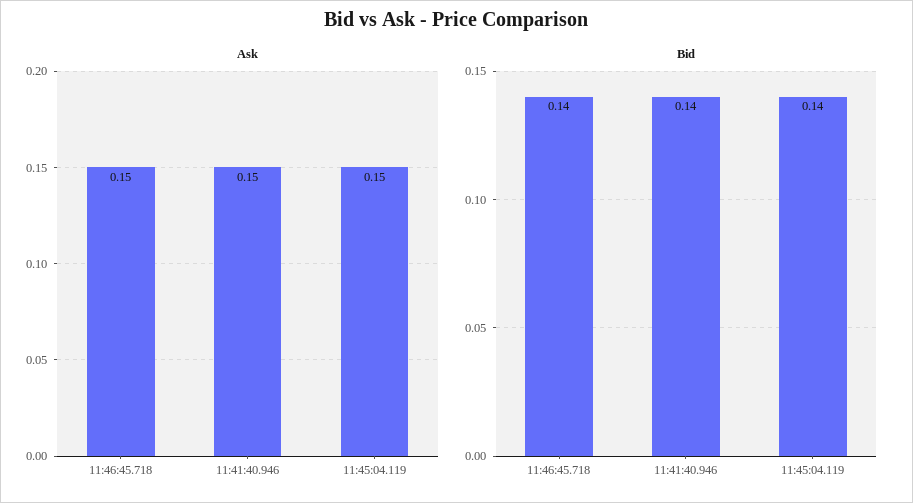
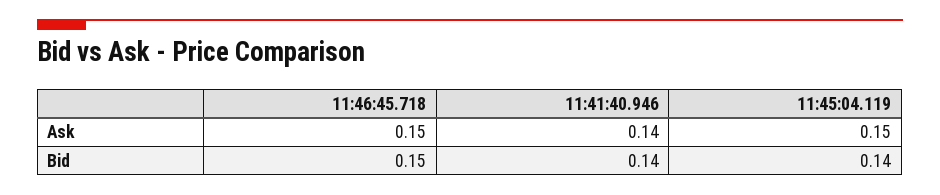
Ask, 11:41:40.946: 0.15 -> 0.14
Bid, 11:46:45.718: 0.14 -> 0.15

